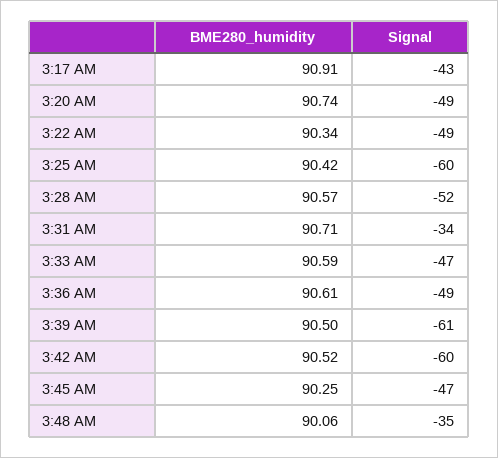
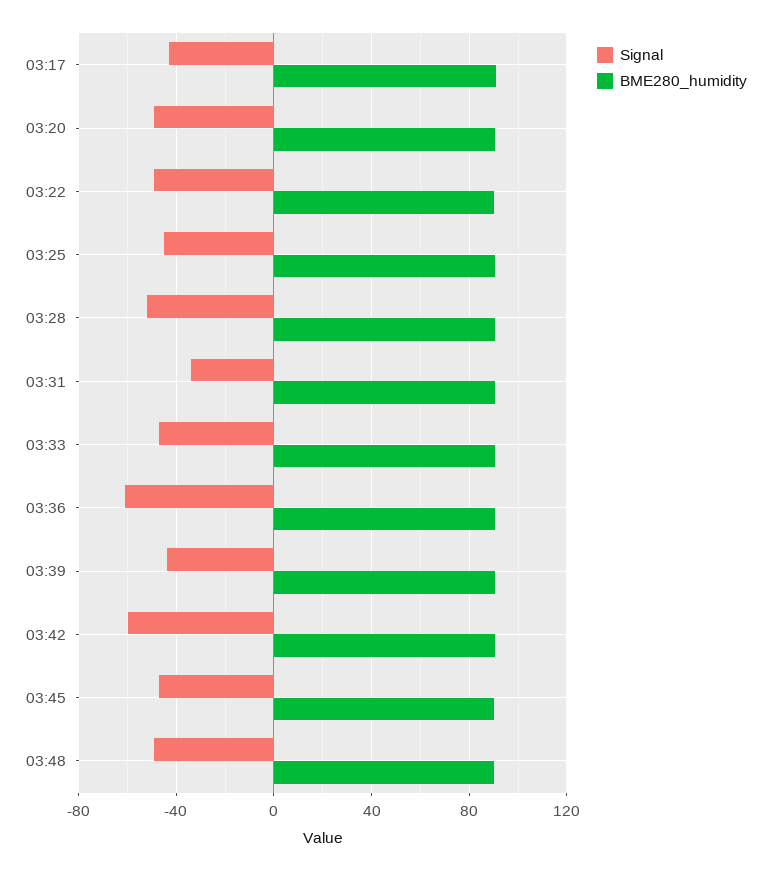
Signal, 3:25 AM: -60 -> -45
Signal, 3:36 AM: -49 -> -60
Signal, 3:39 AM: -61 -> -45
Signal, 3:48 AM: -35 -> -50

